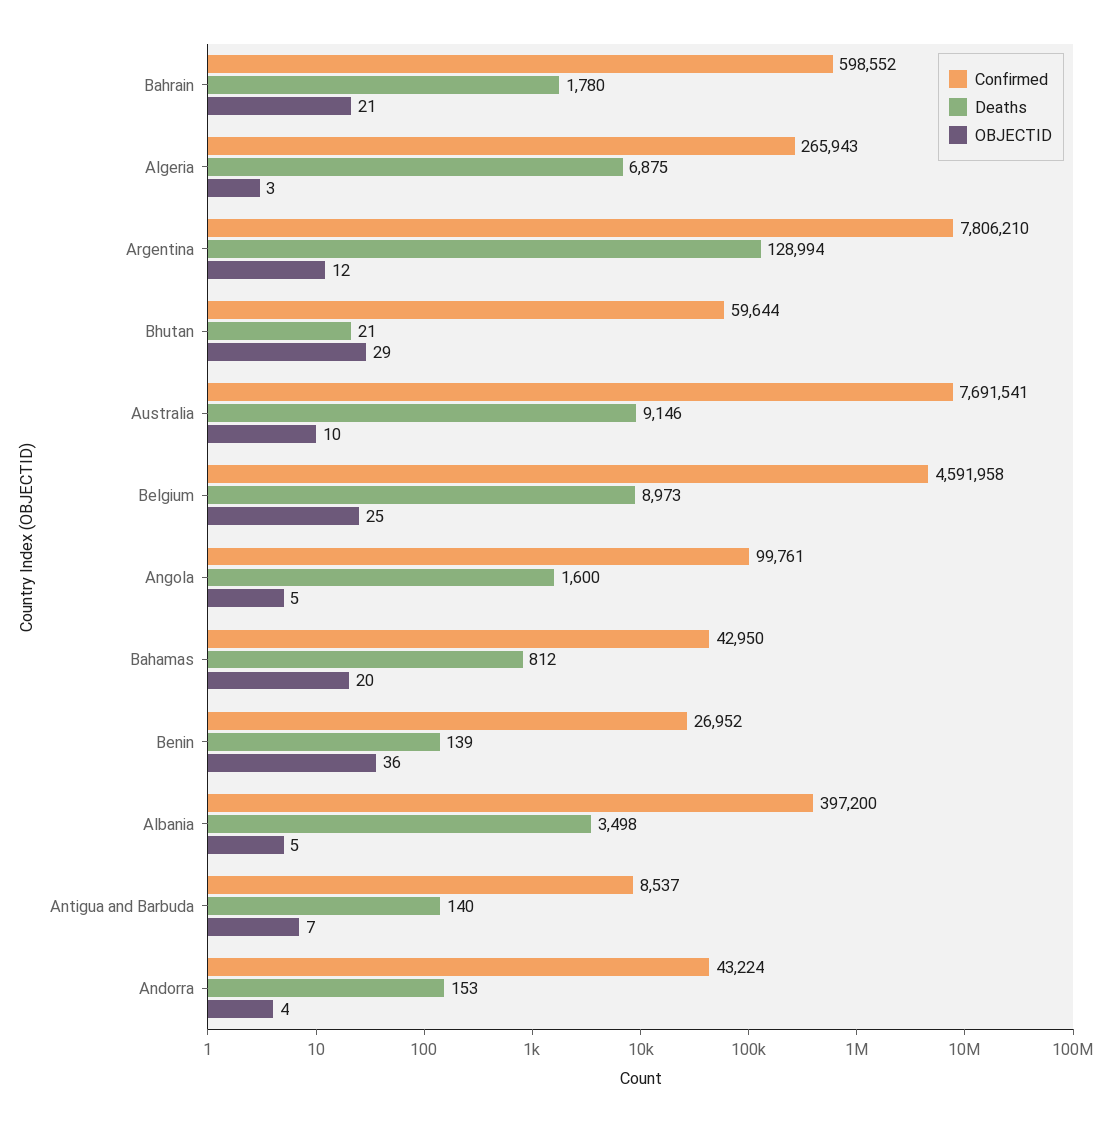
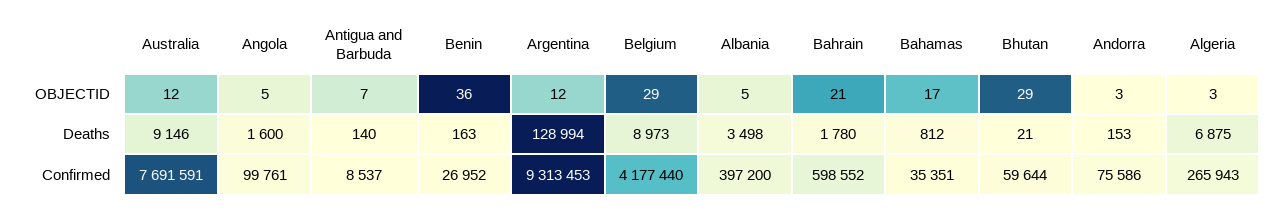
Confirmed, Argentina: 7806210 -> 9313453
Confirmed, Australia: 7691541 -> 7691591
OBJECTID, Australia: 10 -> 12
Confirmed, Belgium: 4591958 -> 4177440
OBJECTID, Belgium: 25 -> 29
Confirmed, Bahamas: 42950 -> 35351
OBJECTID, Bahamas: 20 -> 17
Deaths, Benin: 139 -> 163
Confirmed, Andorra: 43224 -> 75586
OBJECTID, Andorra: 4 -> 3

